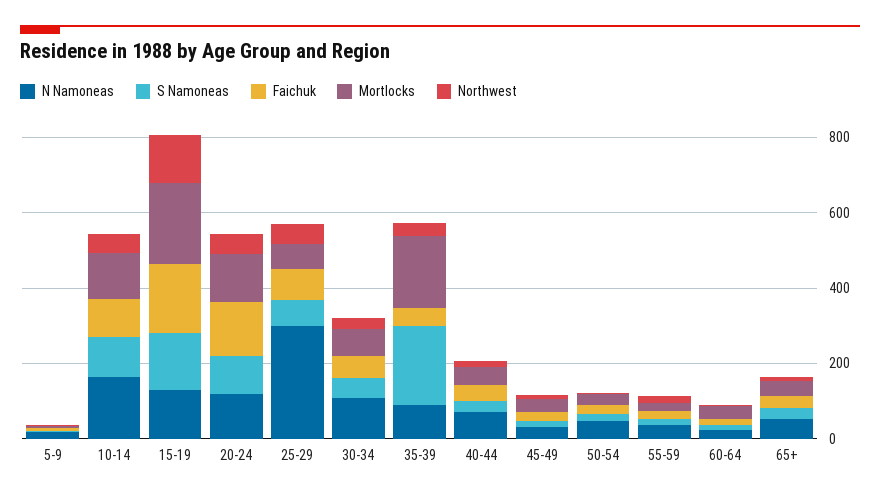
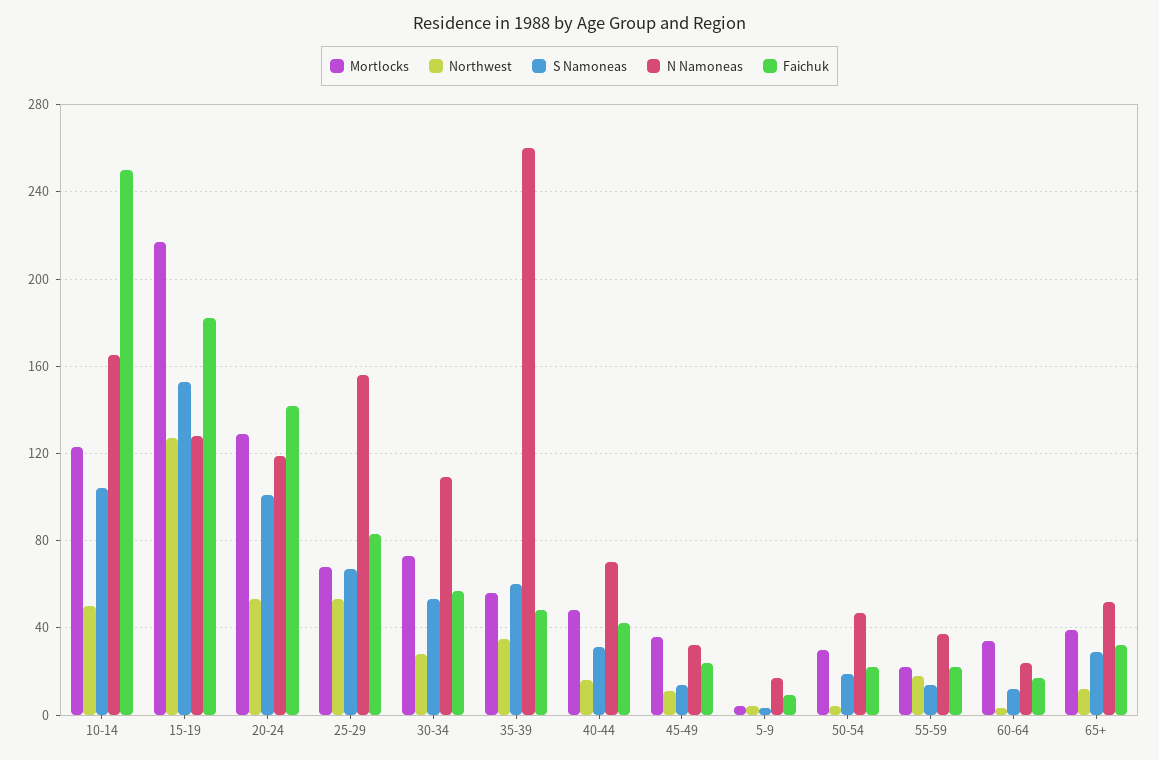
Faichuk, 10-14: 100 -> 250
N Namoneas, 25-29: 300 -> 155
N Namoneas, 35-39: 100 -> 260
S Namoneas, 35-39: 200 -> 60
Mortlocks, 35-39: 200 -> 55

